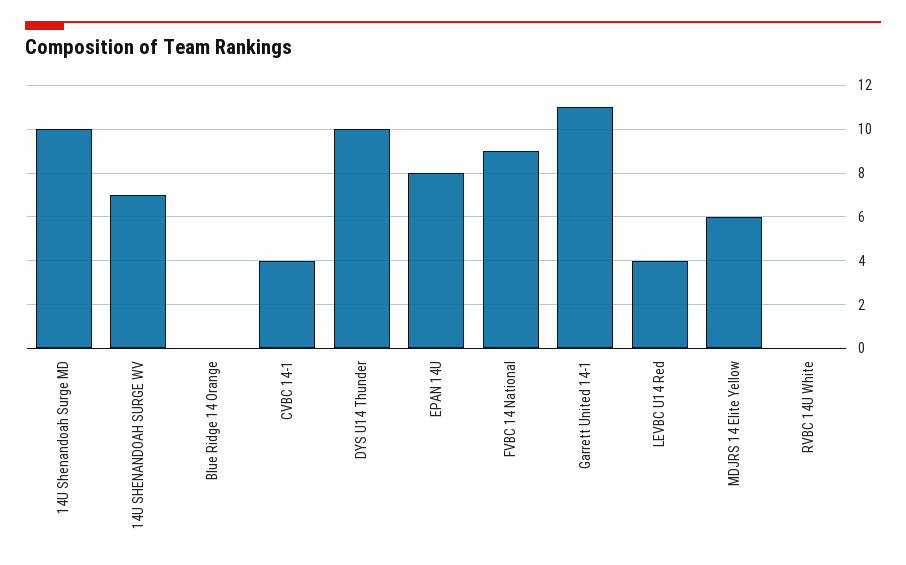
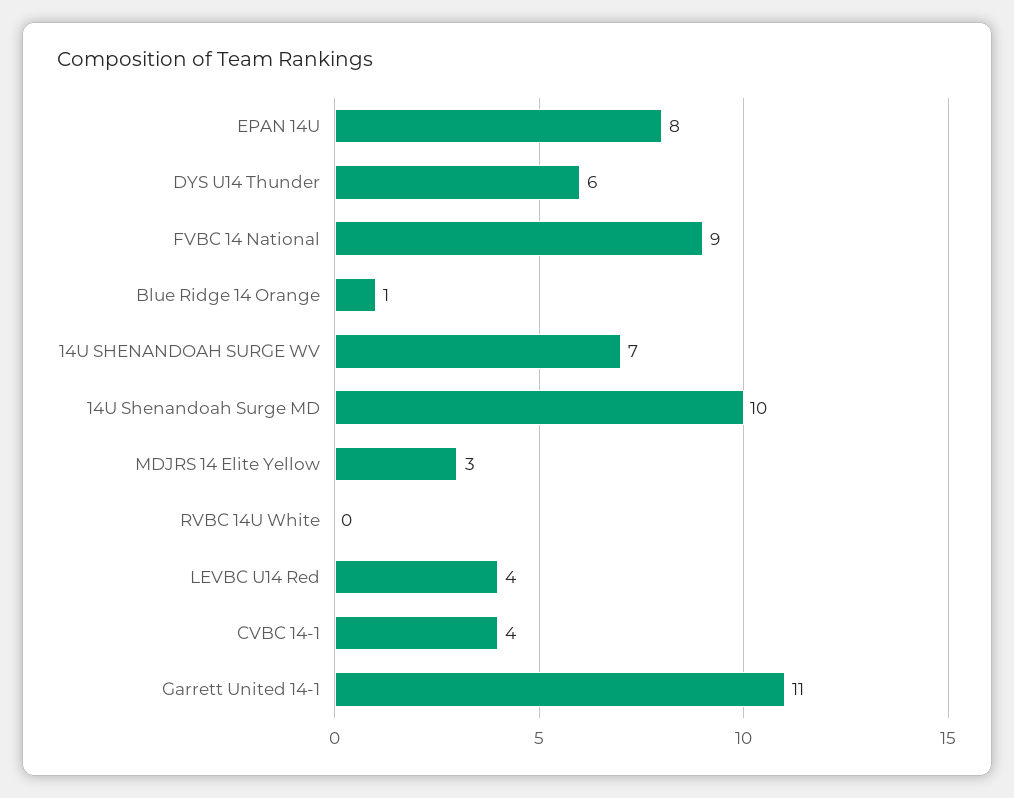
Blue Ridge 14 Orange: 0 -> 1
DYS U14 Thunder: 10 -> 6
MDJRS 14 Elite Yellow: 6 -> 3

